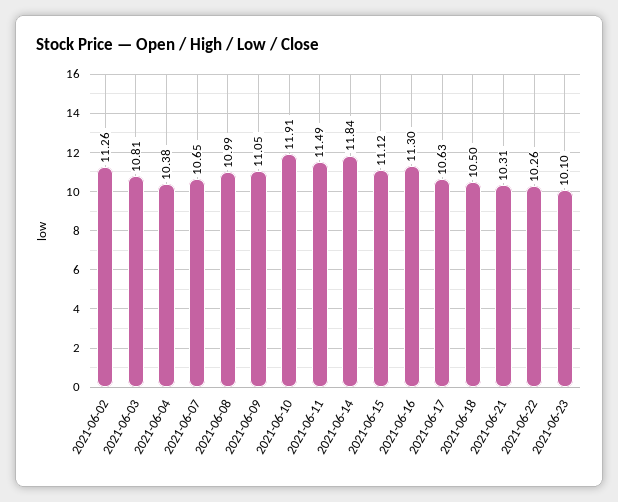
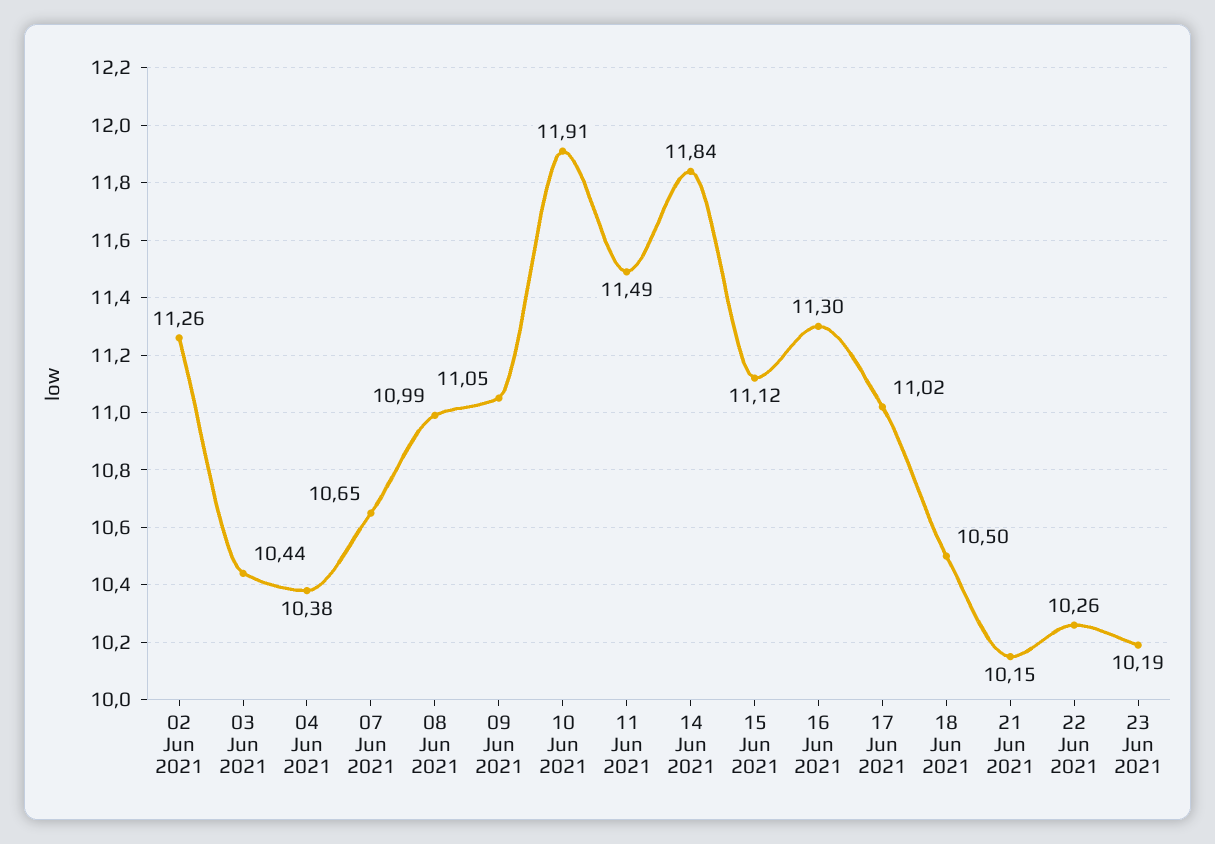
2021-06-03: 10.81 -> 10.44
2021-06-17: 10.63 -> 11.02
2021-06-21: 10.31 -> 10.15
2021-06-23: 10.1 -> 10.19

